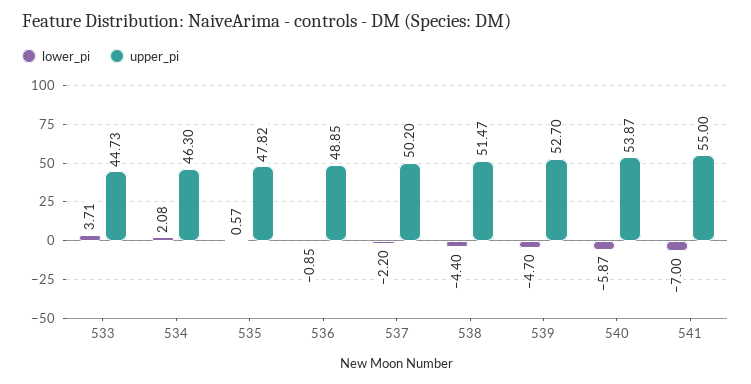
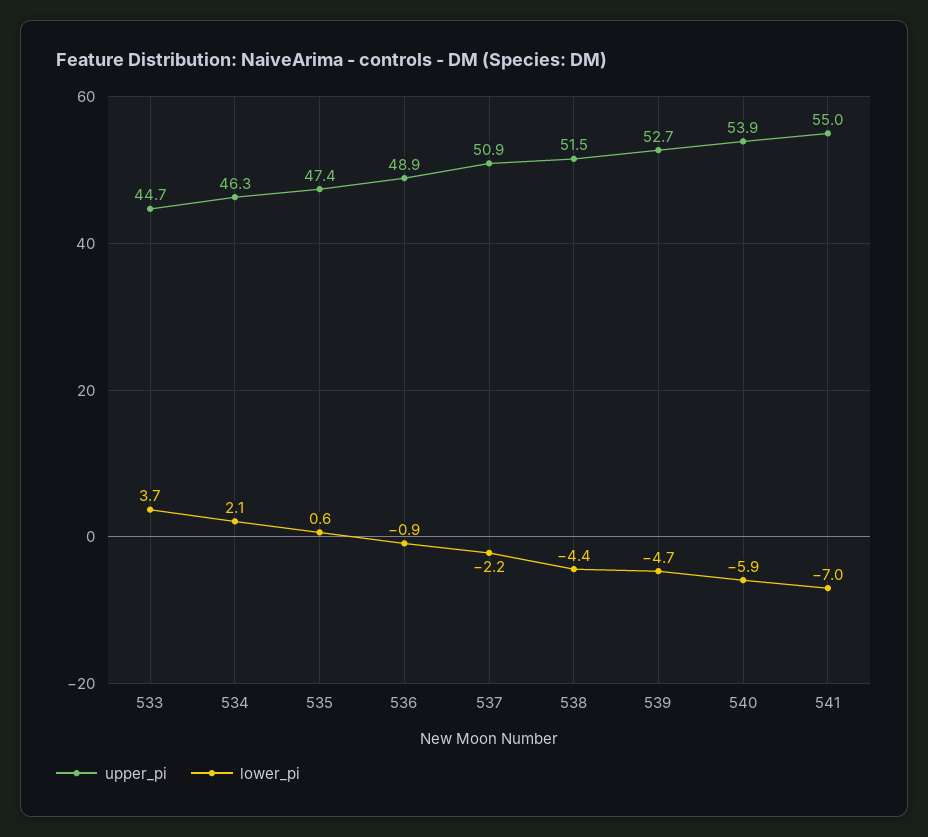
upper_pi, 535: 47.82 -> 47.4
upper_pi, 537: 50.2 -> 50.9

